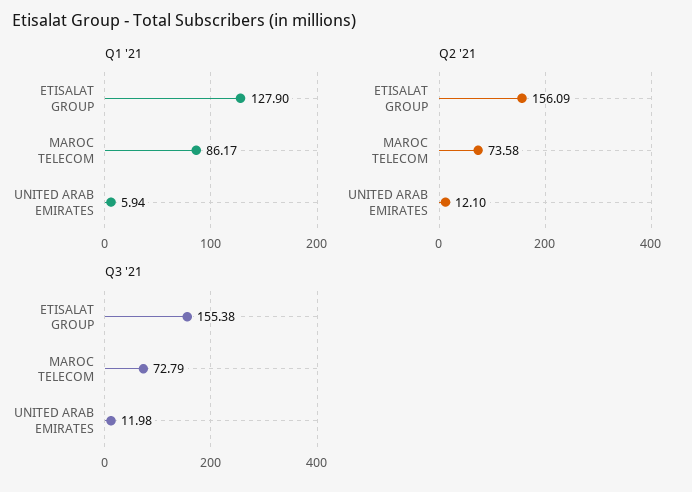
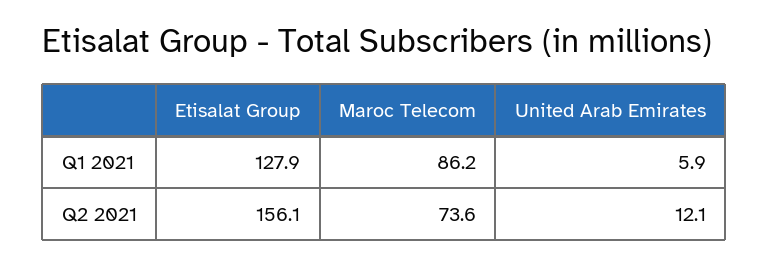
Q3 '21, ETISALAT GROUP: 155.38 -> none
Q3 '21, MAROC TELECOM: 72.79 -> none
Q3 '21, UNITED ARAB EMIRATES: 11.98 -> none

